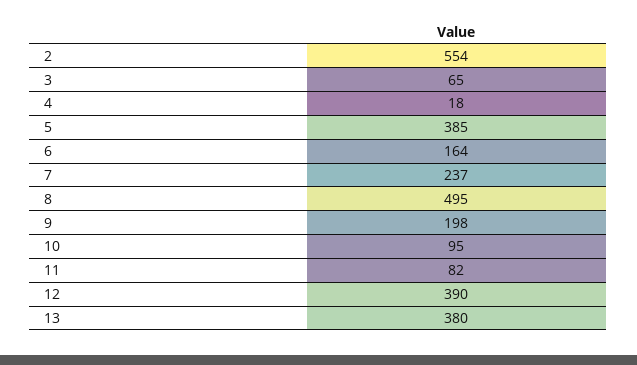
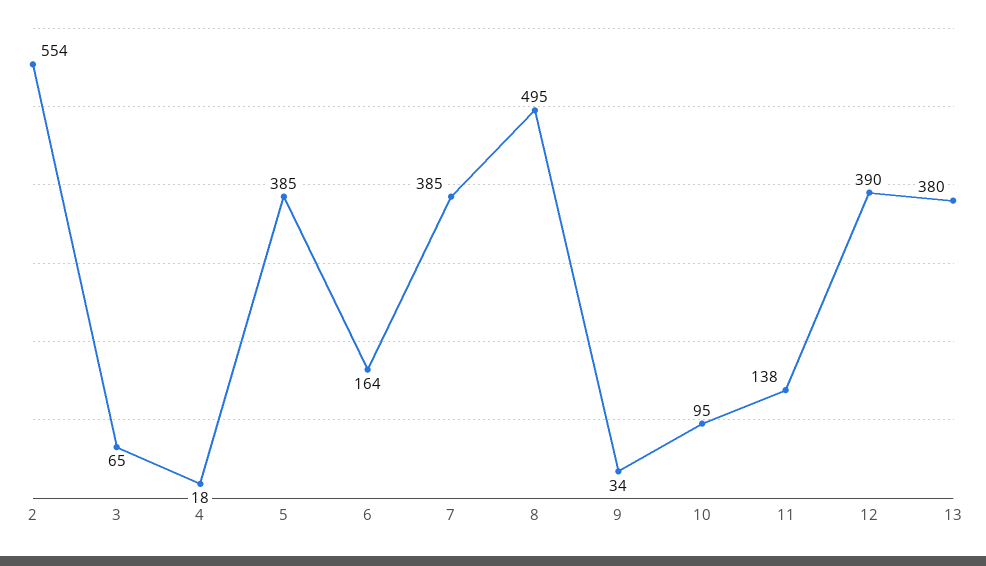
7: 237 -> 385
9: 198 -> 34
11: 82 -> 138

